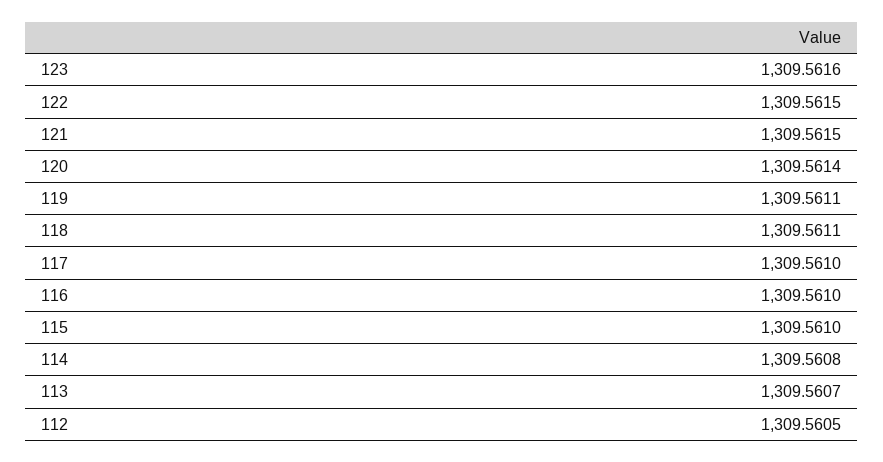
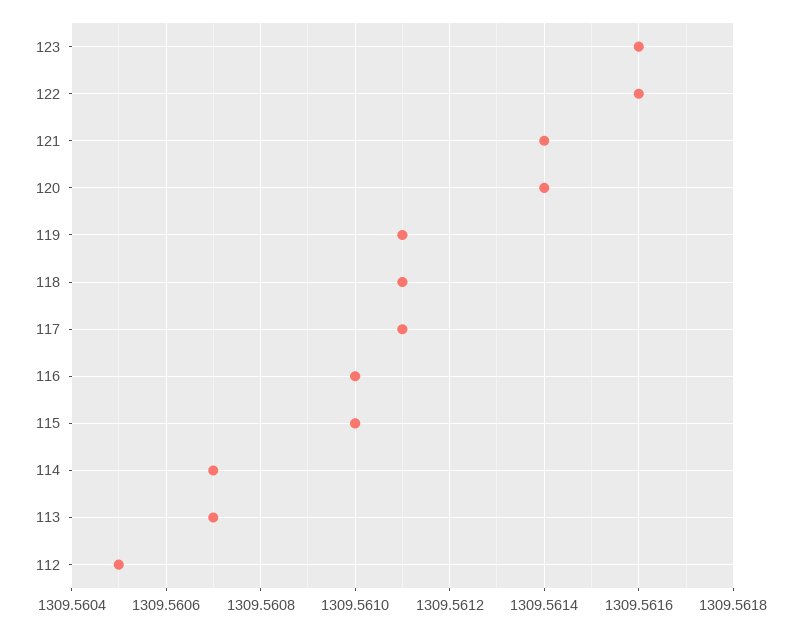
122: 1309.5615 -> 1309.5616
121: 1309.5615 -> 1309.5614
117: 1309.561 -> 1309.5611
114: 1309.5608 -> 1309.5607

